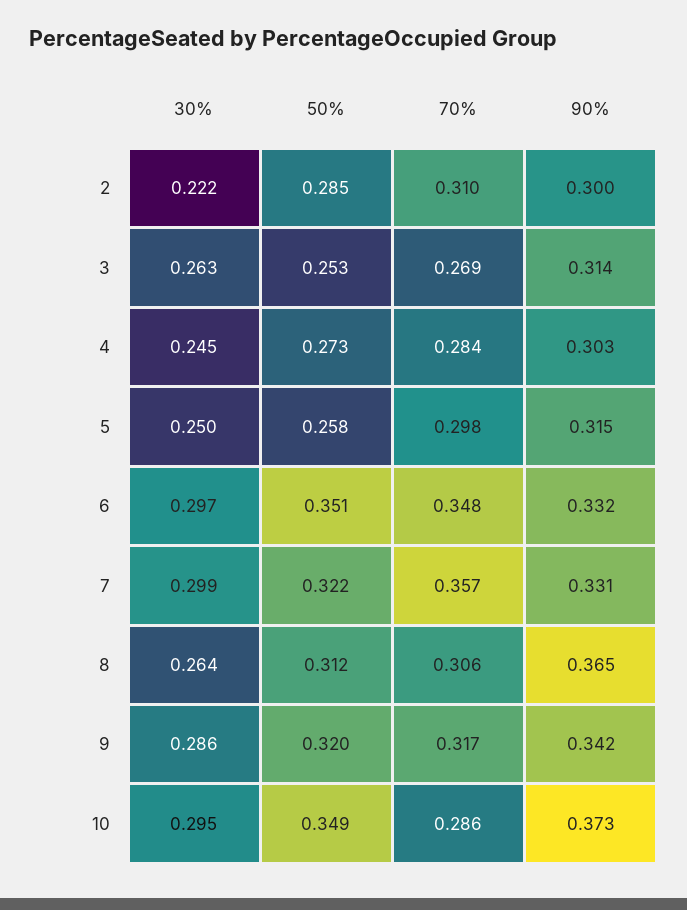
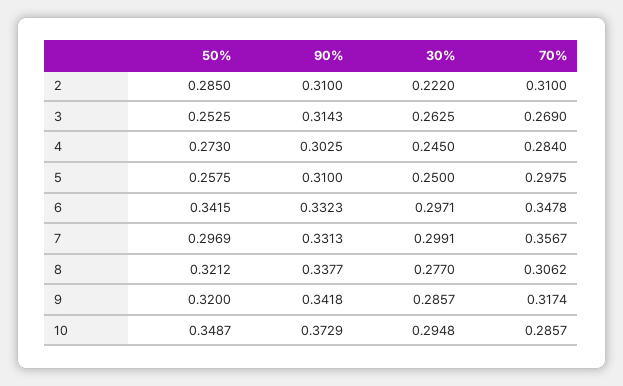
90%, 2: 0.3 -> 0.31
90%, 5: 0.315 -> 0.31
50%, 6: 0.351 -> 0.3415
50%, 7: 0.322 -> 0.2969
30%, 8: 0.264 -> 0.277
50%, 8: 0.312 -> 0.3212
90%, 8: 0.365 -> 0.3377

